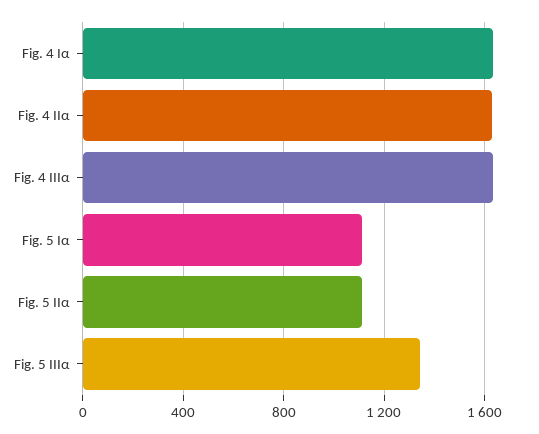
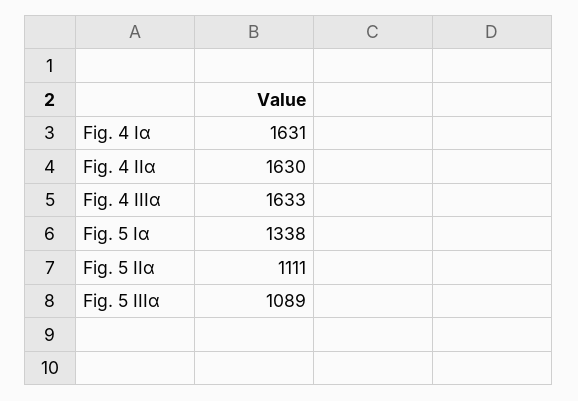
Fig. 5 Iα: 1100 -> 1338
Fig. 5 IIIα: 1350 -> 1089

